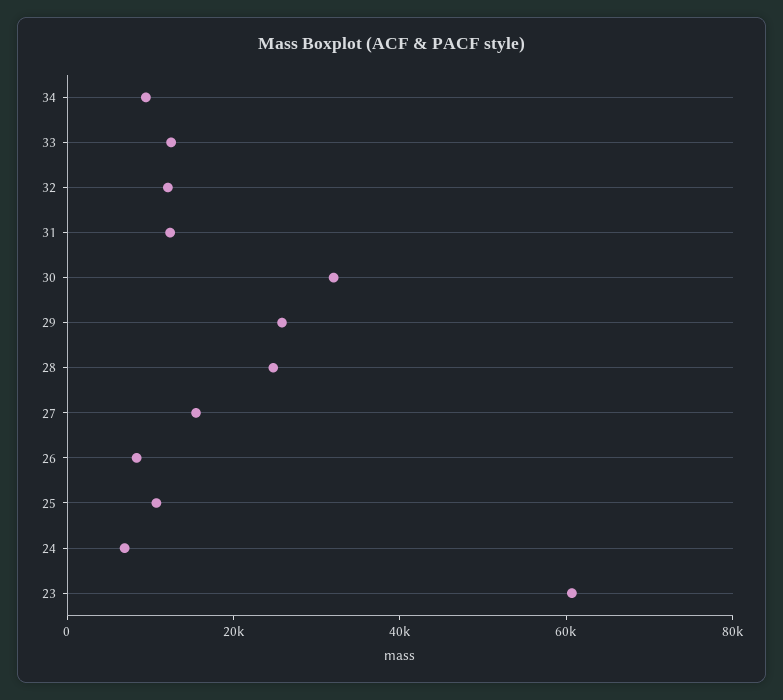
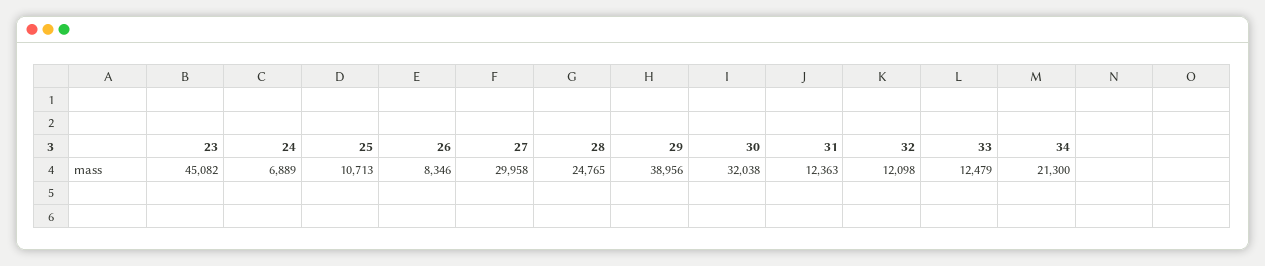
34: 10000 -> 21300
29: 25000 -> 38956
27: 15000 -> 29958
23: 60000 -> 45082

